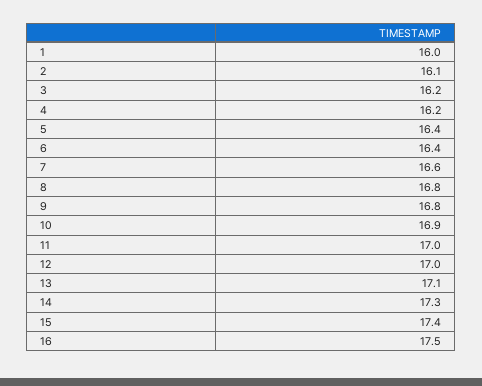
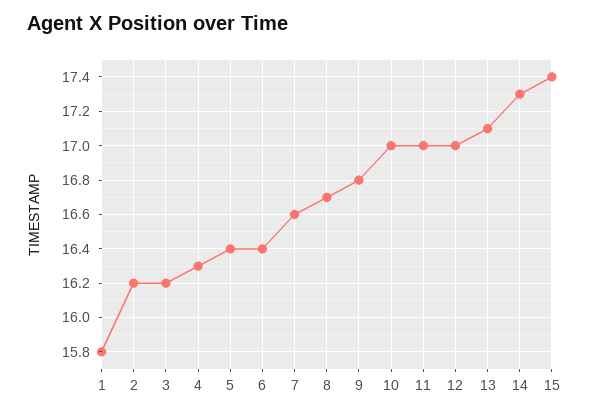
1: 16 -> 15.8
2: 16.1 -> 16.2
4: 16.2 -> 16.3
8: 16.8 -> 16.7
10: 16.9 -> 17
16: 17.5 -> none

